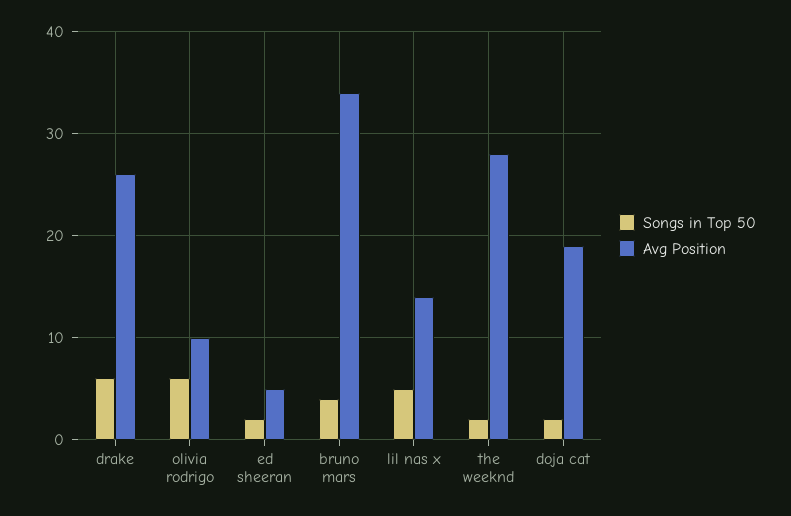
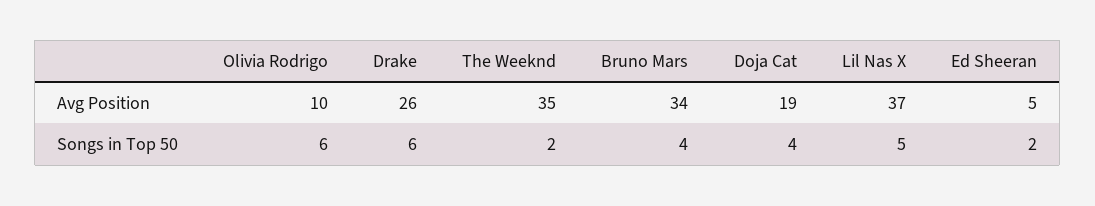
Avg Position, lil nas x: 14 -> 37
Avg Position, the weeknd: 28 -> 35
Songs in Top 50, doja cat: 2 -> 4

